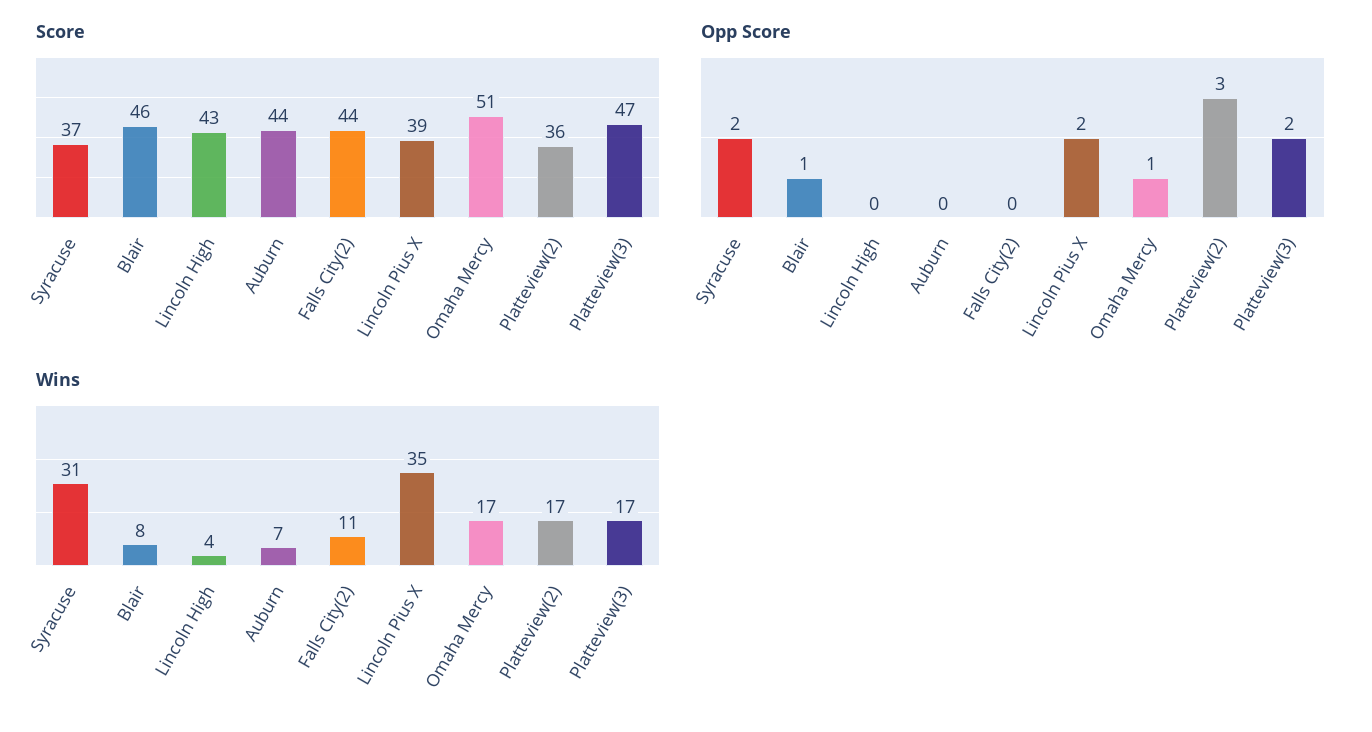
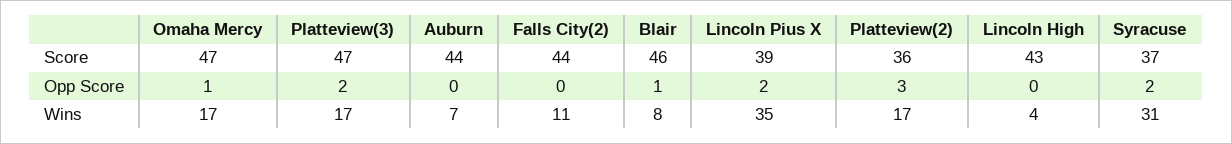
Score, Omaha Mercy: 51 -> 47

